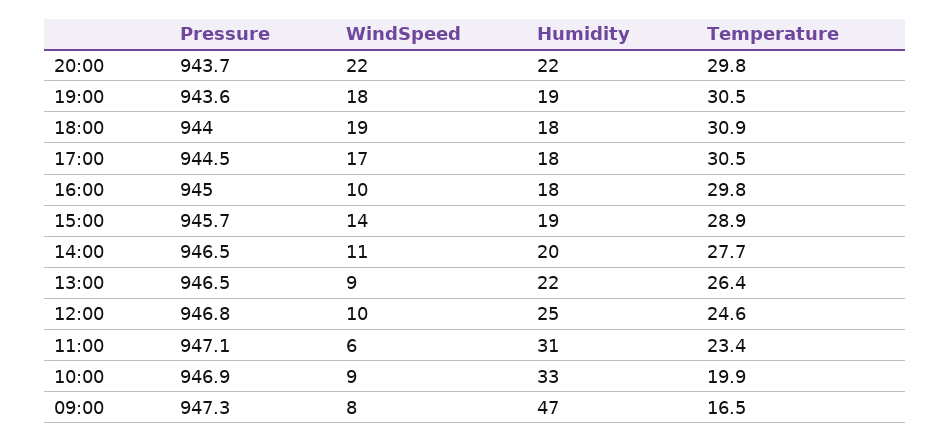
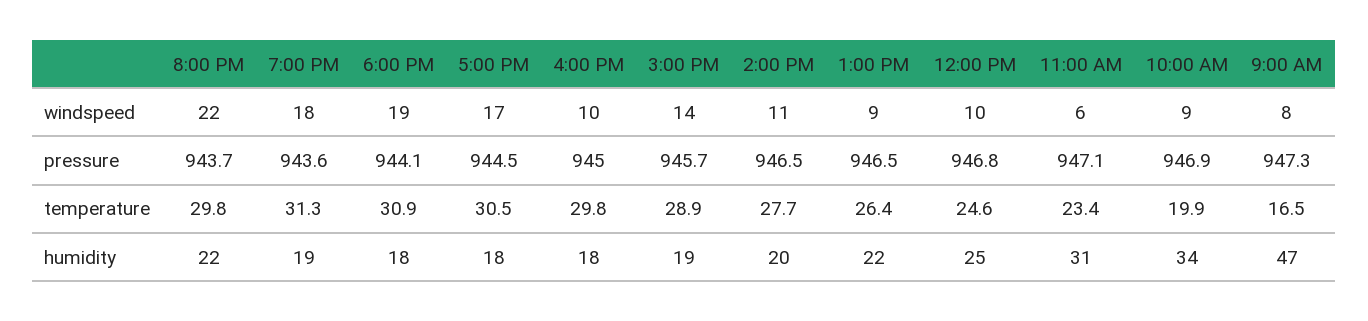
Temperature, 19:00: 30.5 -> 31.3
Pressure, 18:00: 944 -> 944.1
Humidity, 10:00: 33 -> 34

